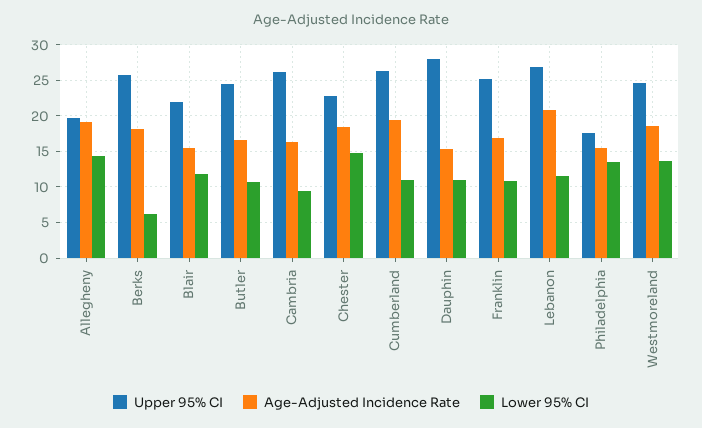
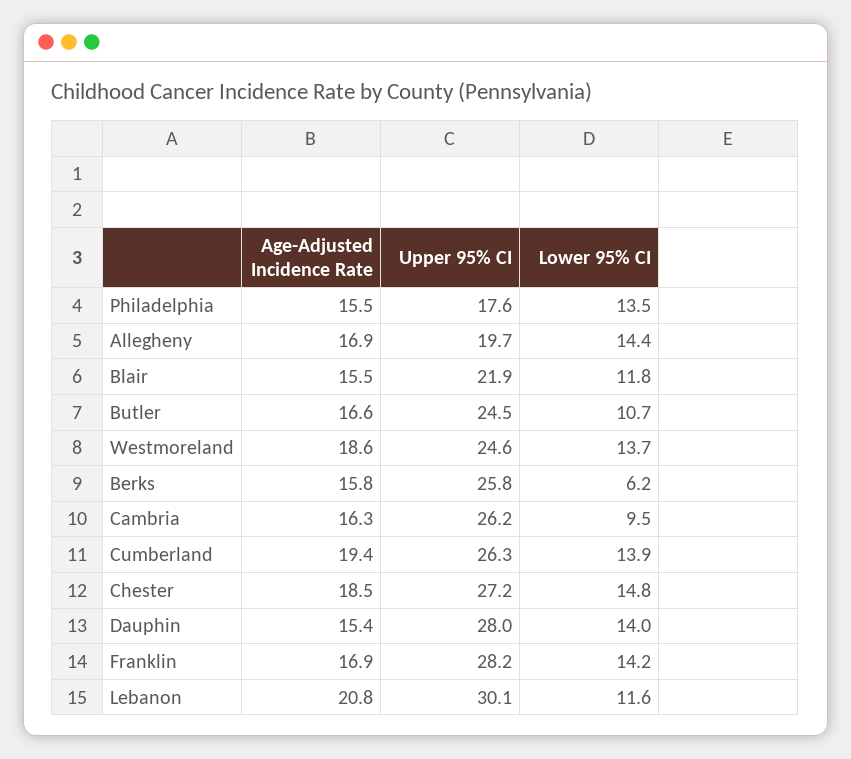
Age-Adjusted Incidence Rate, Allegheny: 19 -> 16.9
Age-Adjusted Incidence Rate, Berks: 18 -> 15.8
Upper 95% CI, Chester: 23 -> 27.2
Lower 95% CI, Cumberland: 11 -> 13.9
Lower 95% CI, Dauphin: 11 -> 14
Upper 95% CI, Franklin: 25 -> 28.2
Lower 95% CI, Franklin: 11 -> 14.2
Upper 95% CI, Lebanon: 27 -> 30.1

